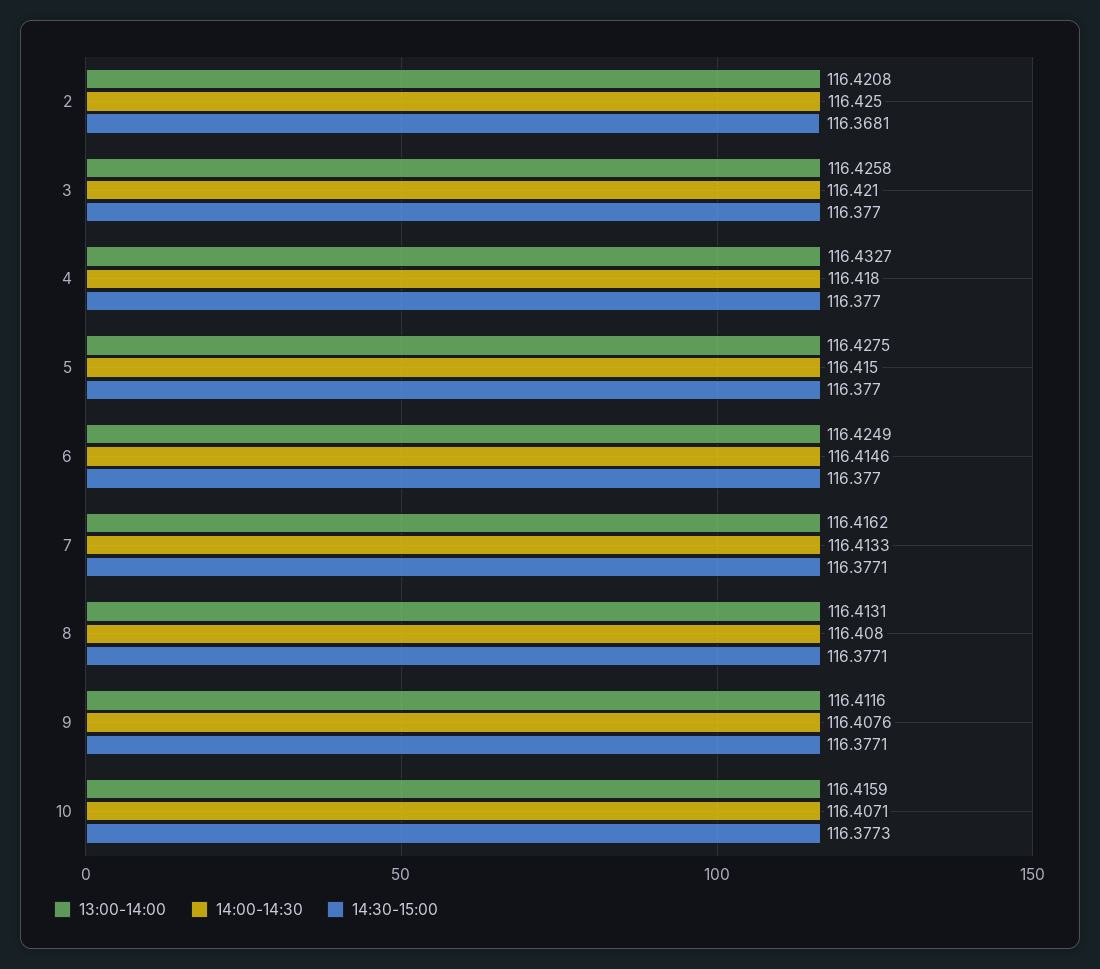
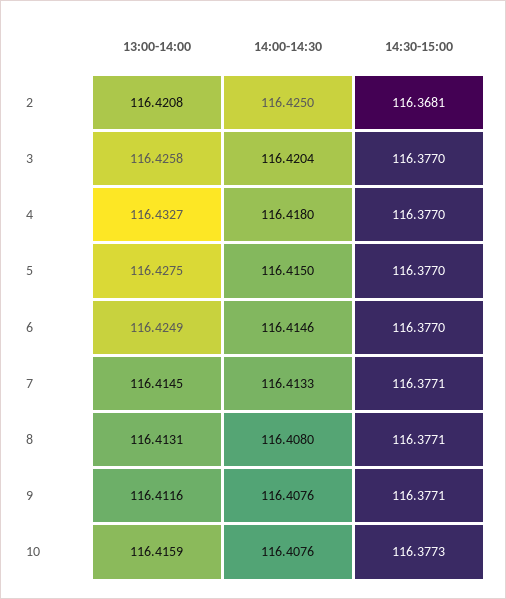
14:00-14:30, 3: 116.421 -> 116.4204
13:00-14:00, 7: 116.4162 -> 116.4145
14:00-14:30, 10: 116.4071 -> 116.4076

